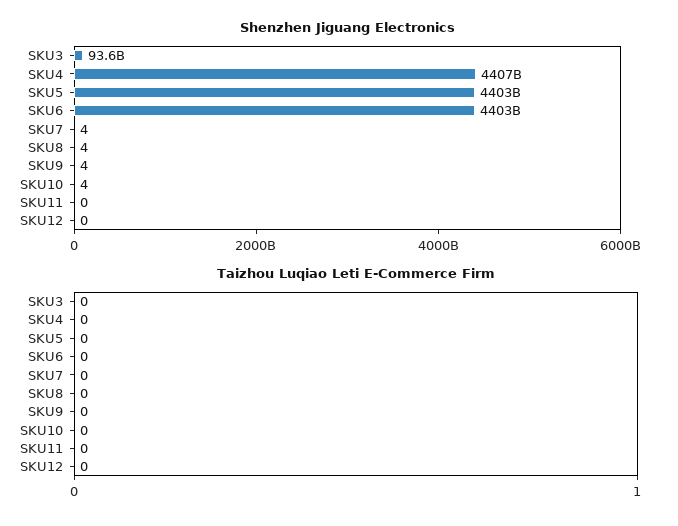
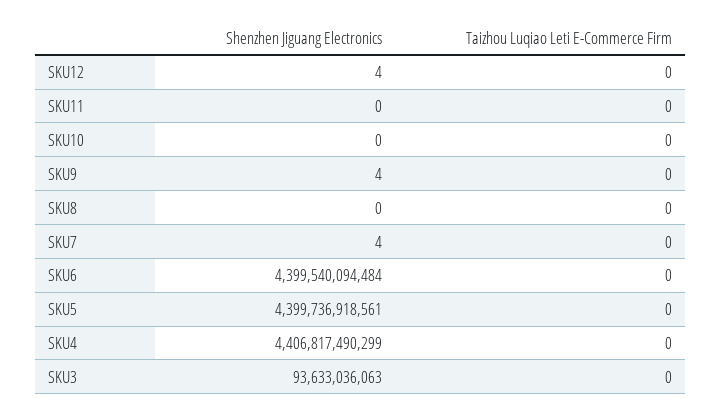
Shenzhen Jiguang Electronics, SKU5: 4403000000000 -> 4399736918561
Shenzhen Jiguang Electronics, SKU6: 4403000000000 -> 4399540094484
Shenzhen Jiguang Electronics, SKU8: 4 -> 0
Shenzhen Jiguang Electronics, SKU10: 4 -> 0
Shenzhen Jiguang Electronics, SKU12: 0 -> 4

